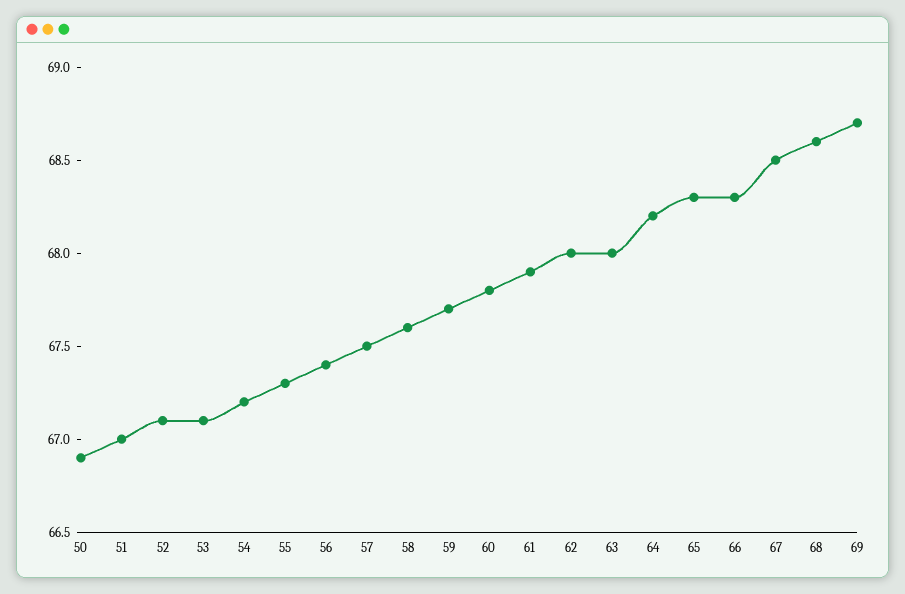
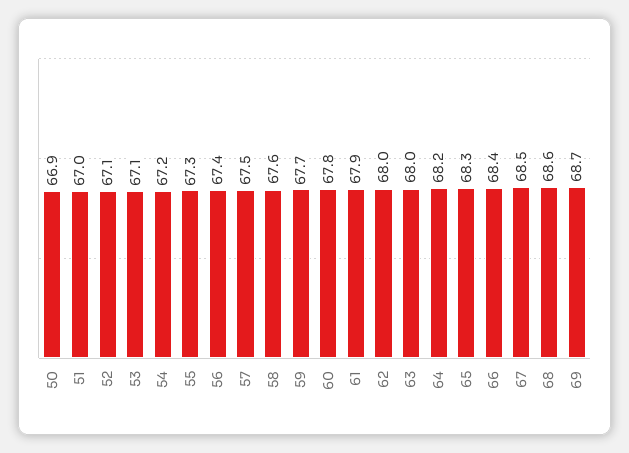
66: 68.3 -> 68.4

